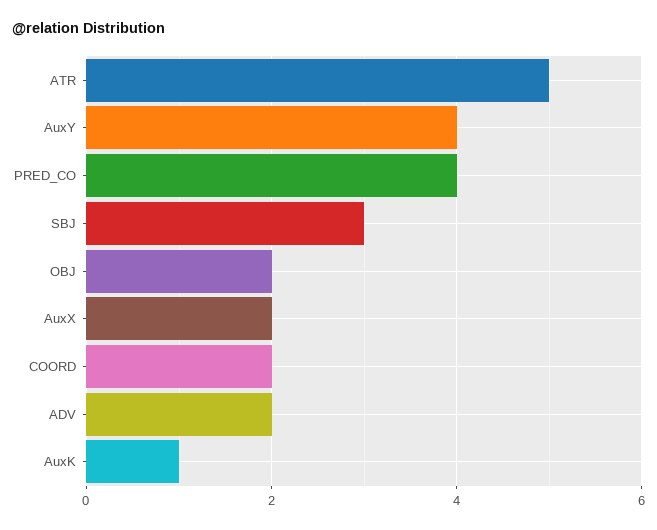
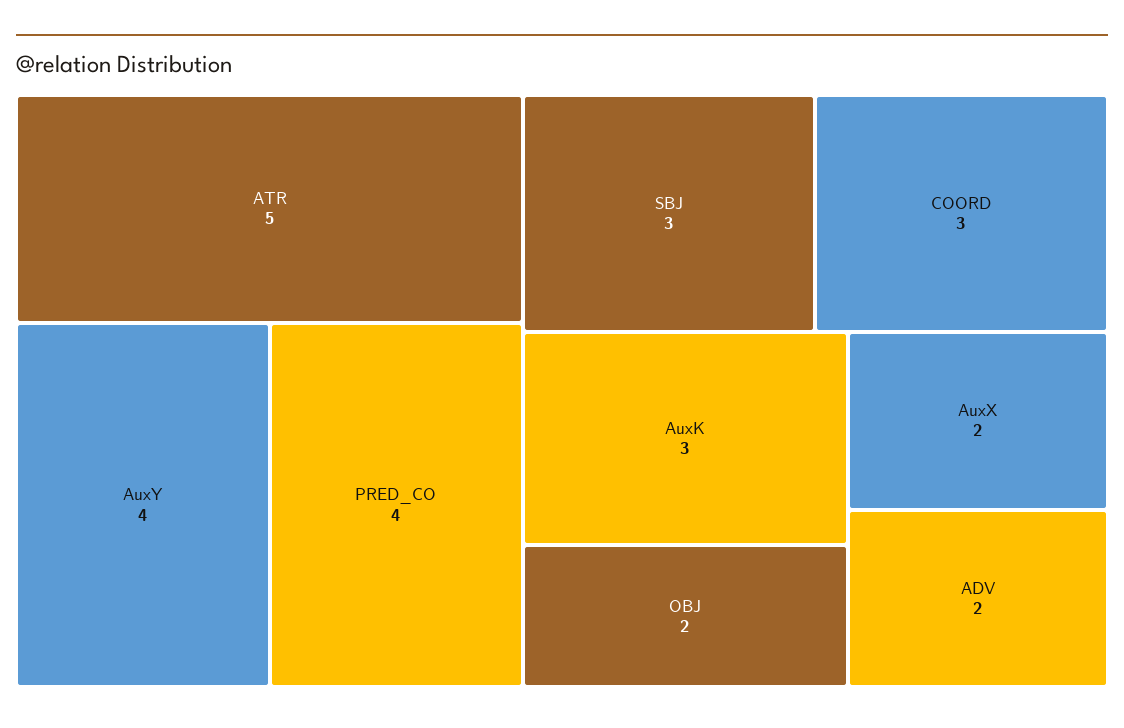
COORD: 2 -> 3
AuxK: 1 -> 3

